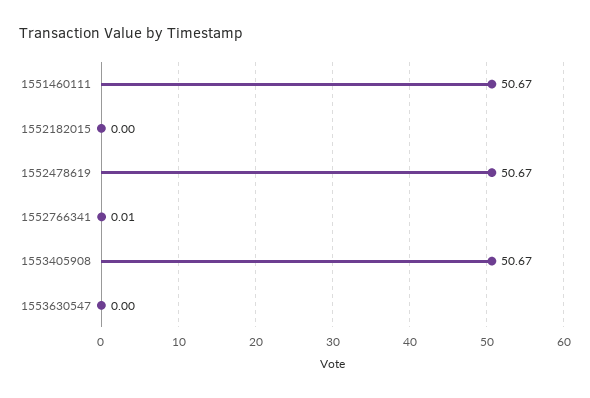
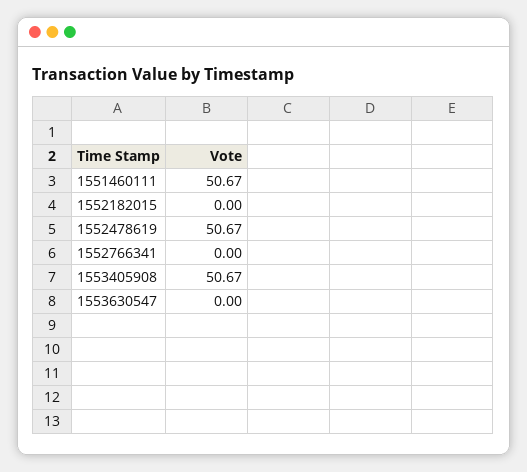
1552766341: 0.01 -> 0

